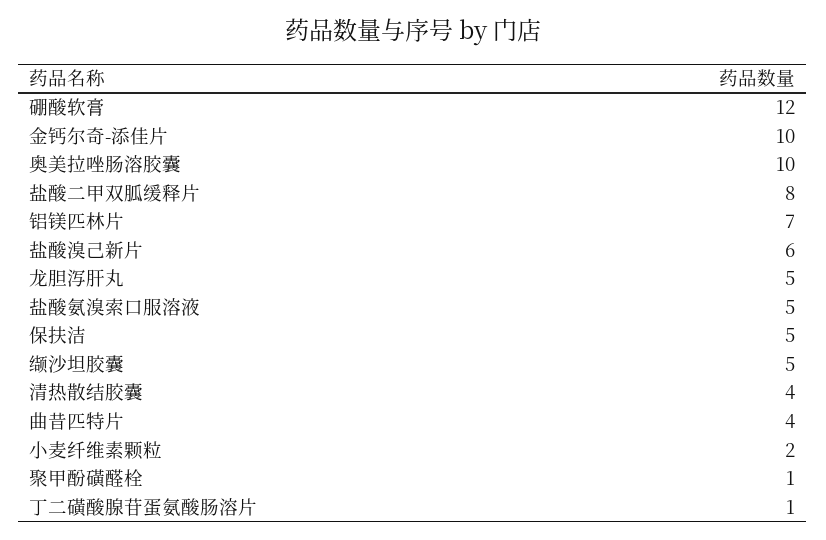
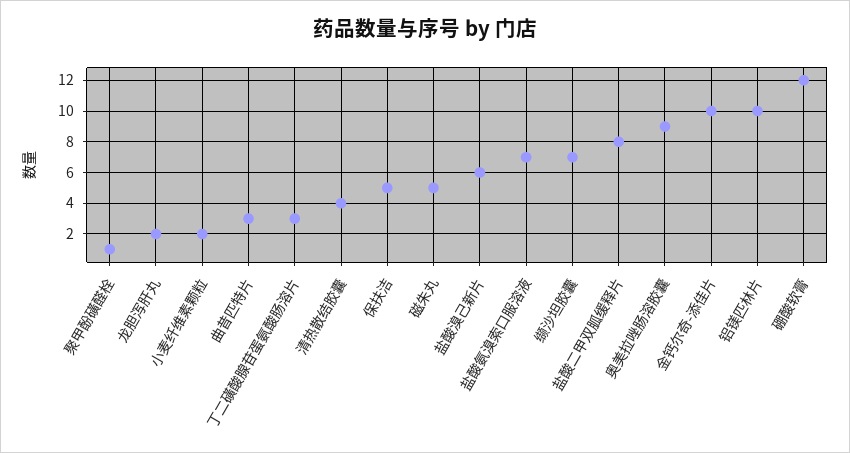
奥美拉唑肠溶胶囊: 10 -> 9
铝镁匹林片: 7 -> 10
龙胆泻肝丸: 5 -> 2
盐酸氨溴索口服溶液: 5 -> 7
缬沙坦胶囊: 5 -> 7
曲昔匹特片: 4 -> 3
丁二磺酸腺苷蛋氨酸肠溶片: 1 -> 3
磁朱丸: none -> 5

